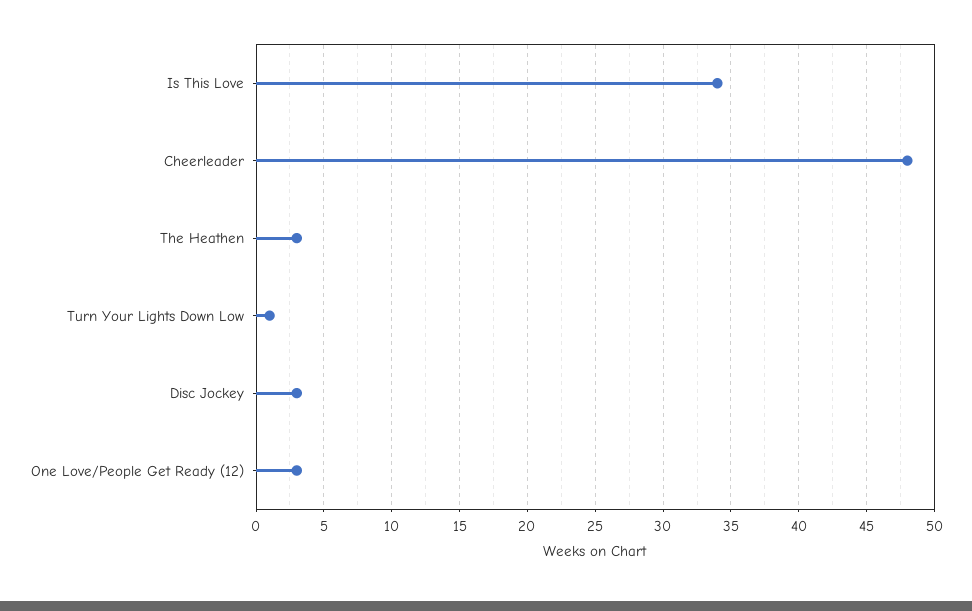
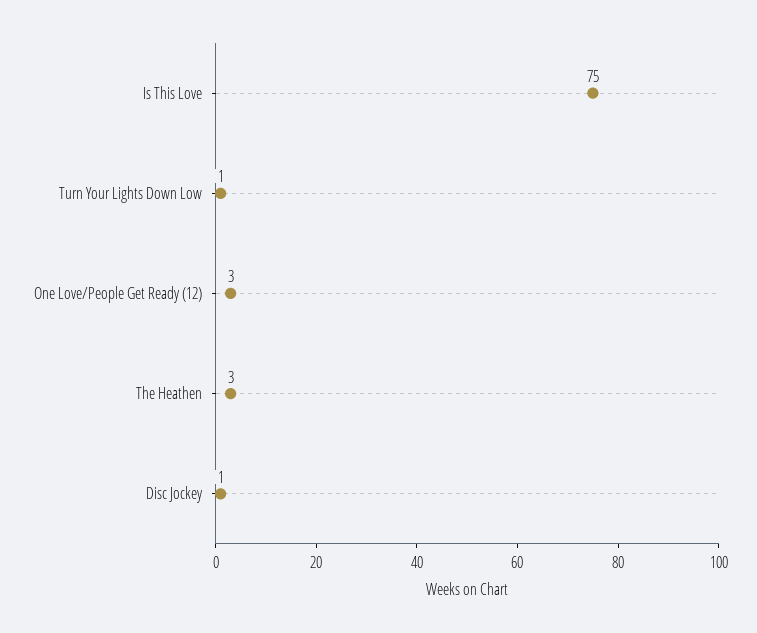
Is This Love: 34 -> 75
Cheerleader: 48 -> none
Disc Jockey: 3 -> 1

